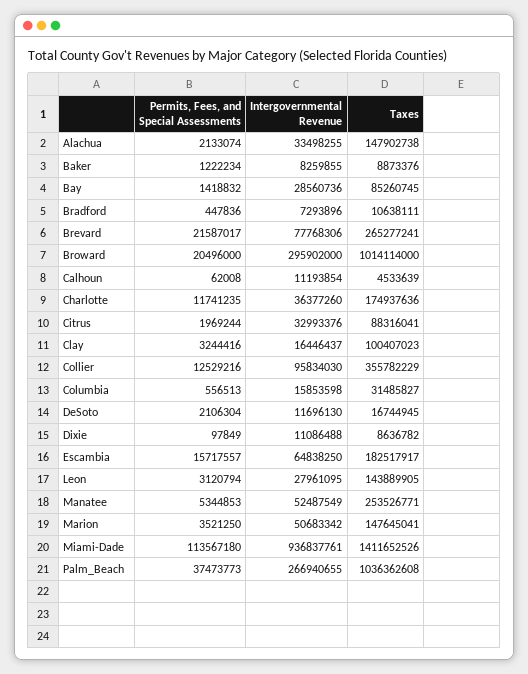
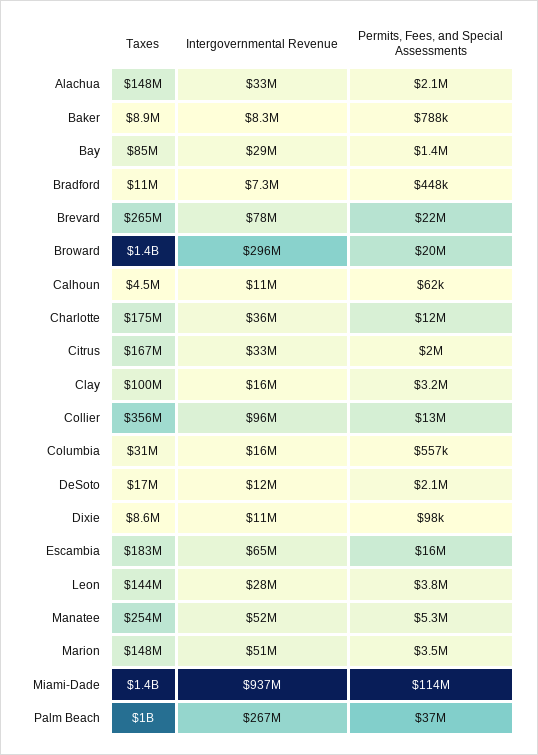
Permits, Fees, and Special Assessments, Baker: 1222234 -> 788000
Taxes, Broward: 1014114000 -> 1400000000
Taxes, Citrus: 88316041 -> 167000000
Permits, Fees, and Special Assessments, Leon: 3120794 -> 3800000

